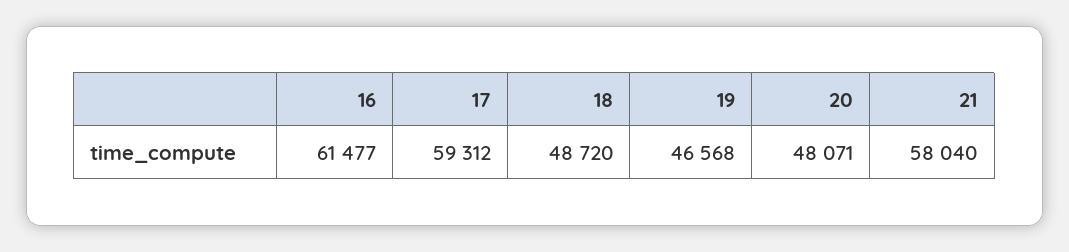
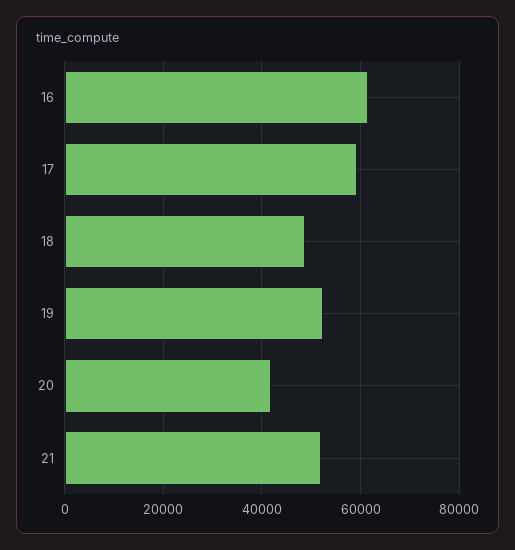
19: 46568 -> 52000
20: 48071 -> 42000
21: 58040 -> 52000

